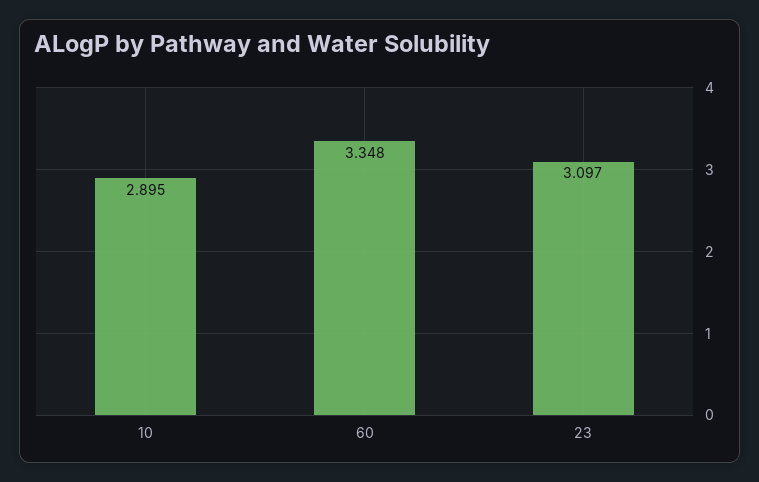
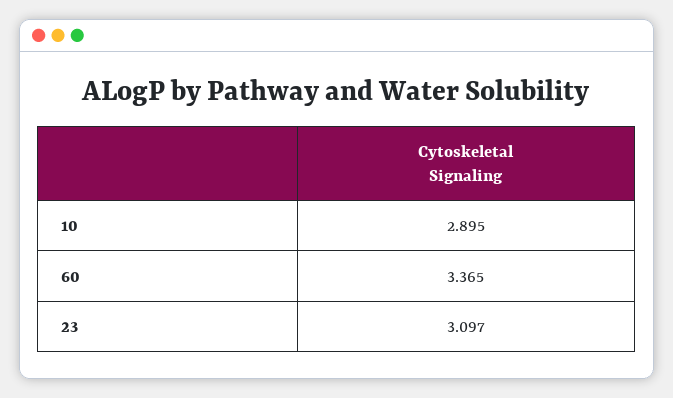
60: 3.348 -> 3.365

